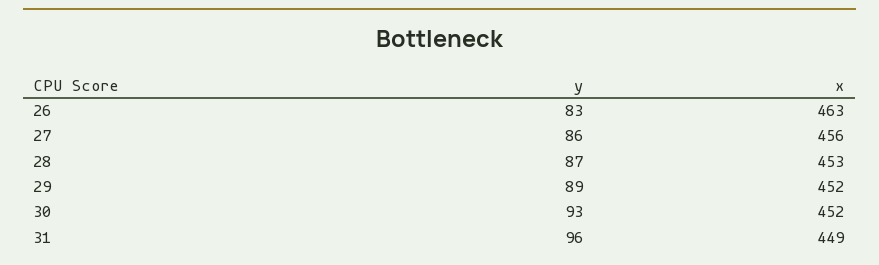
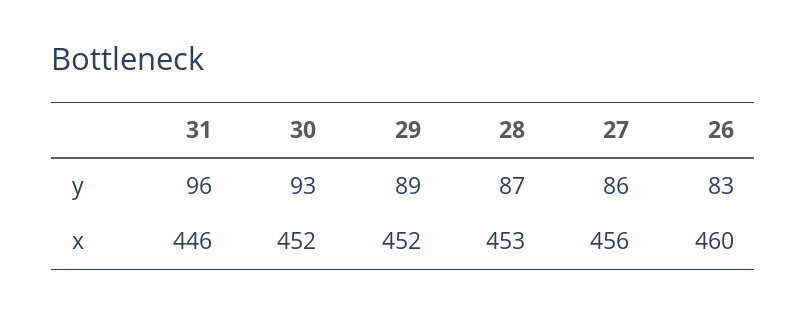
x, 26: 463 -> 460
x, 31: 449 -> 446

